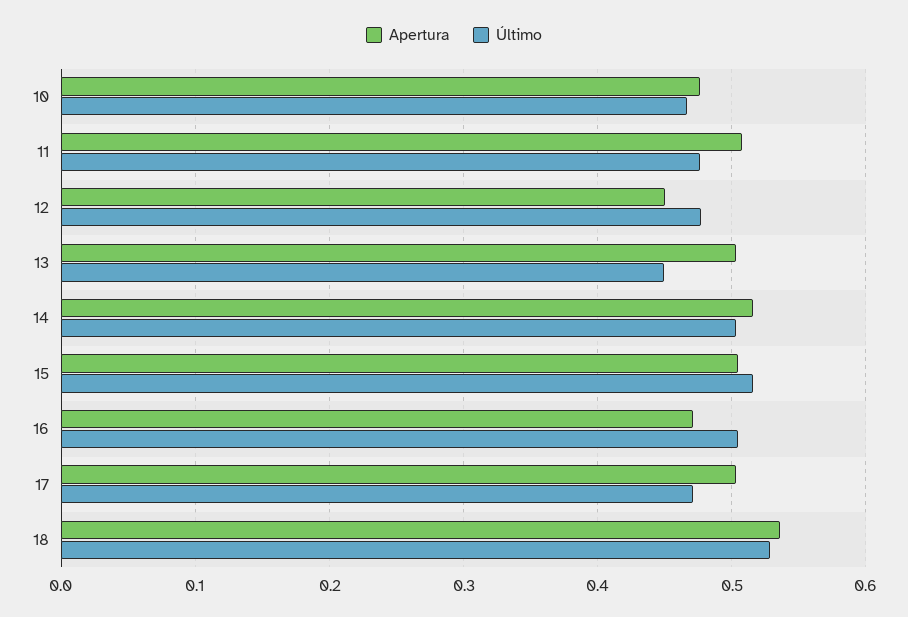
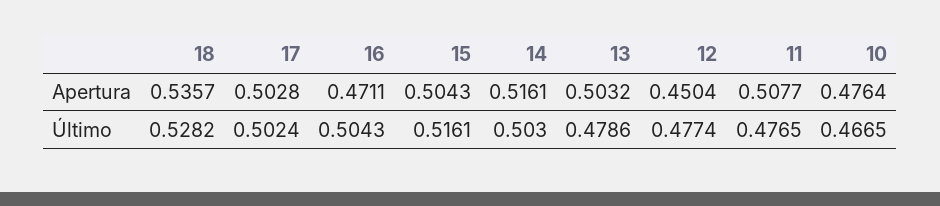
Último, 13: 0.45 -> 0.4786
Último, 17: 0.47 -> 0.5024

